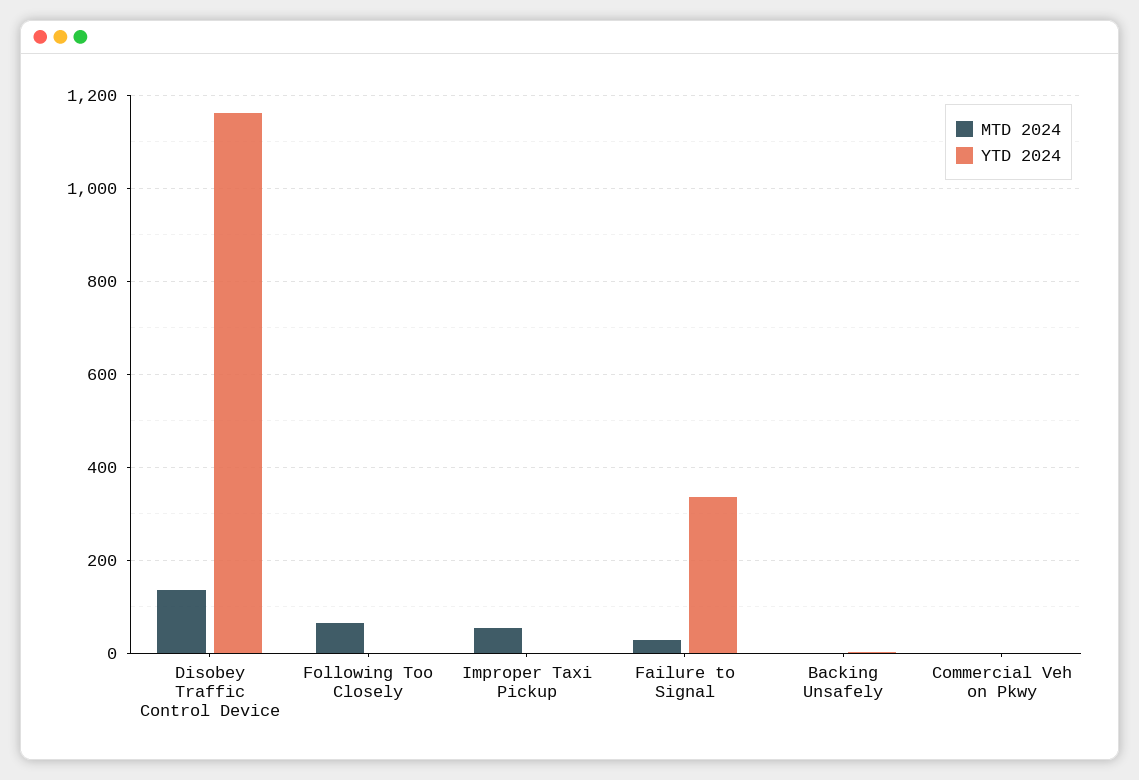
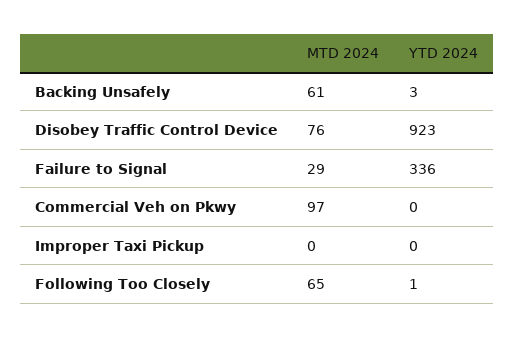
MTD 2024, Disobey Traffic Control Device: 140 -> 76
YTD 2024, Disobey Traffic Control Device: 1160 -> 923
MTD 2024, Improper Taxi Pickup: 60 -> 0
MTD 2024, Backing Unsafely: 0 -> 61
MTD 2024, Commercial Veh on Pkwy: 0 -> 97

